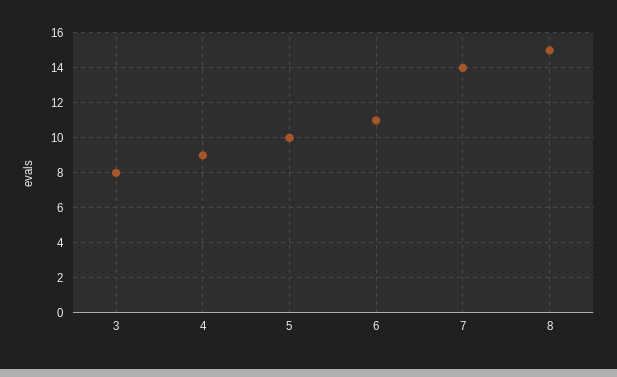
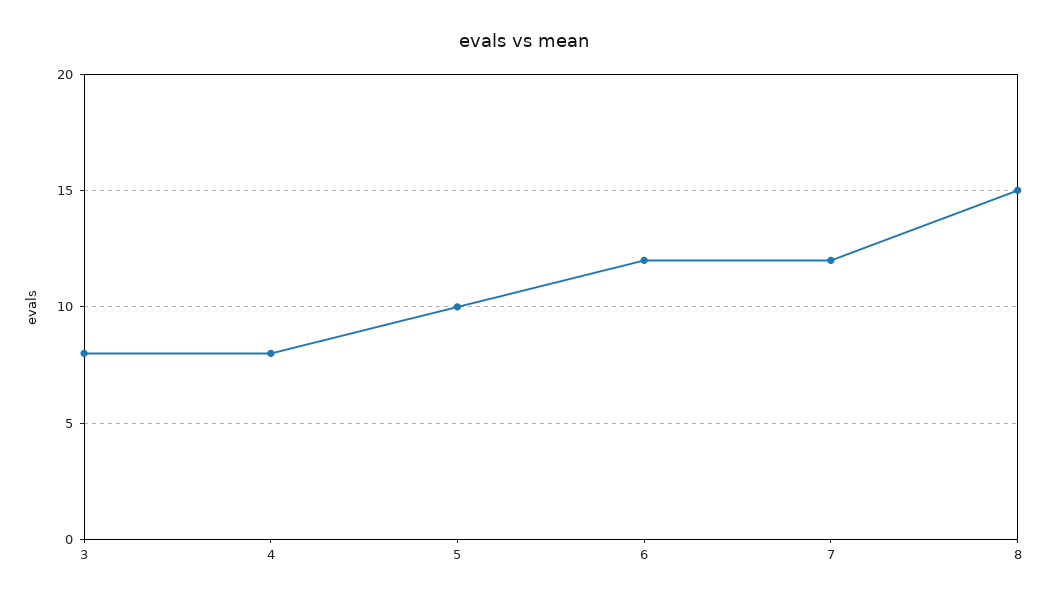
4: 9 -> 8
6: 11 -> 12
7: 14 -> 12

